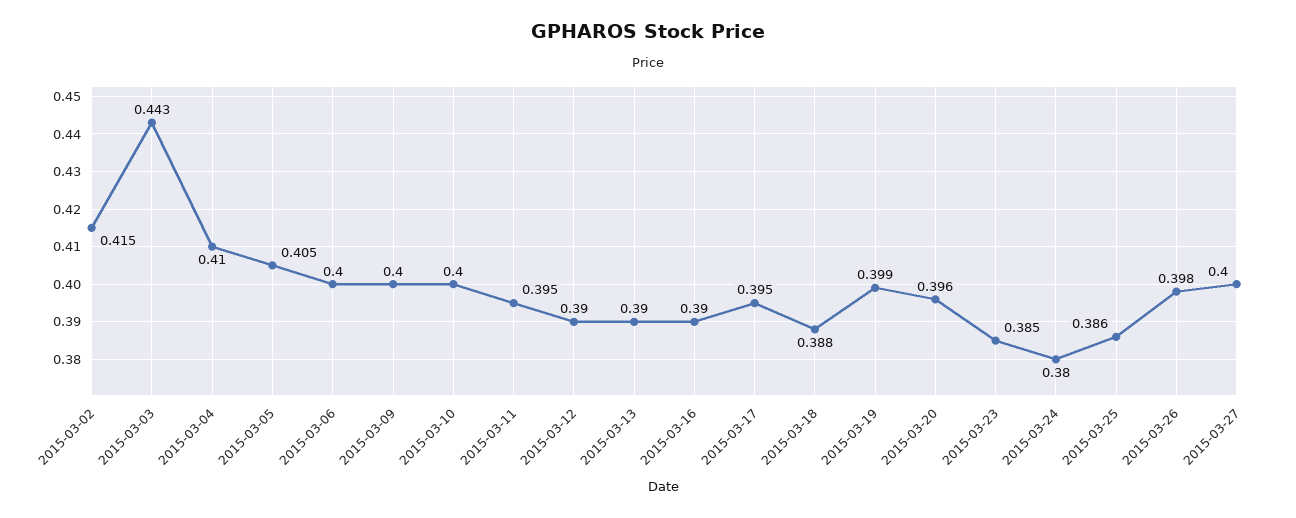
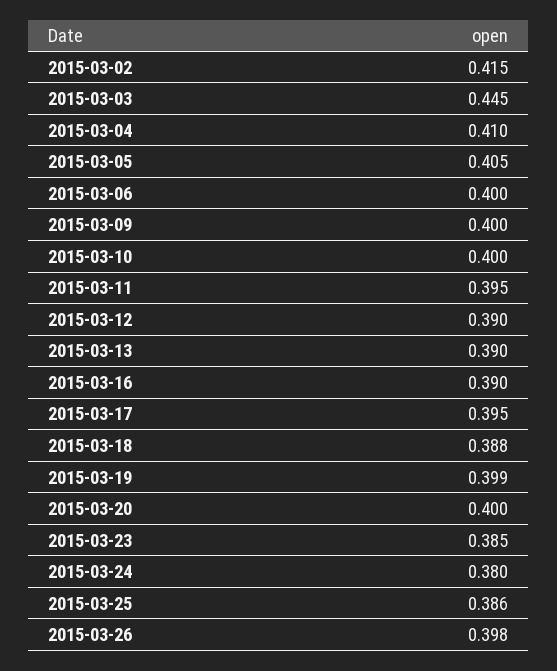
2015-03-03: 0.443 -> 0.445
2015-03-20: 0.396 -> 0.4
2015-03-27: 0.4 -> none

